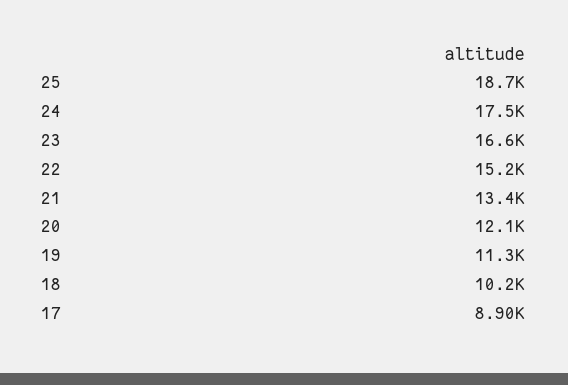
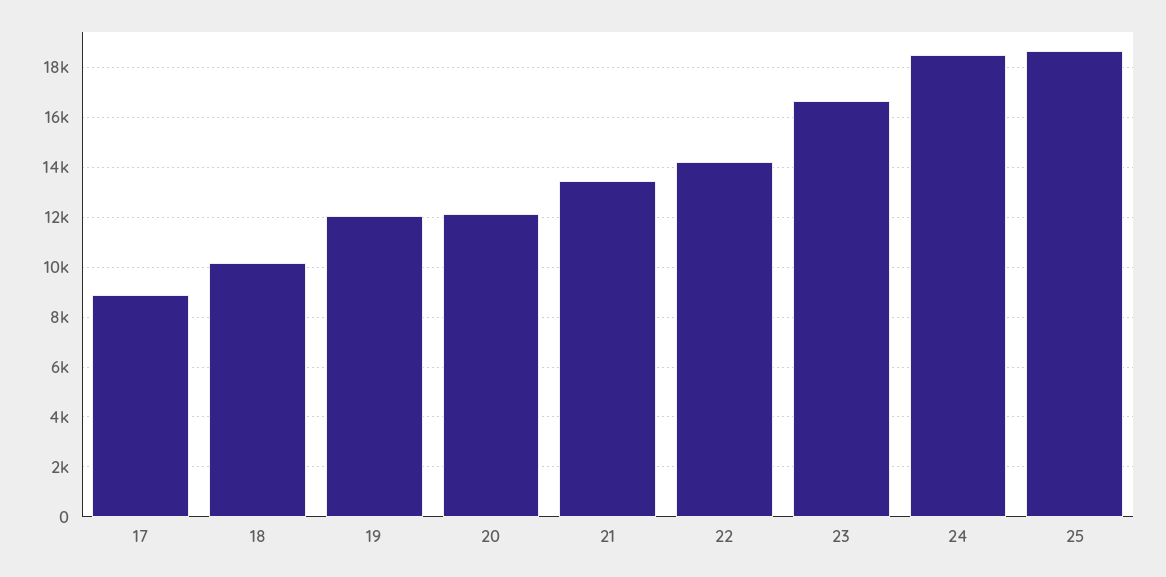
24: 17500 -> 18500
22: 15200 -> 14250
19: 11300 -> 12000

